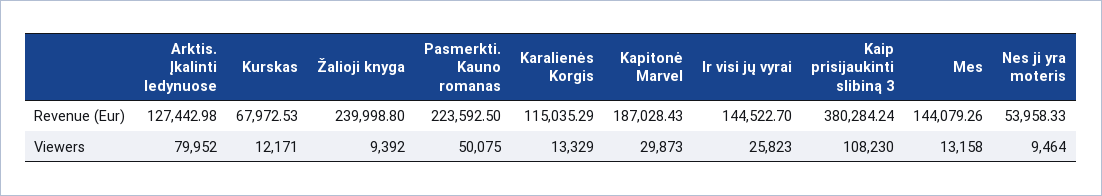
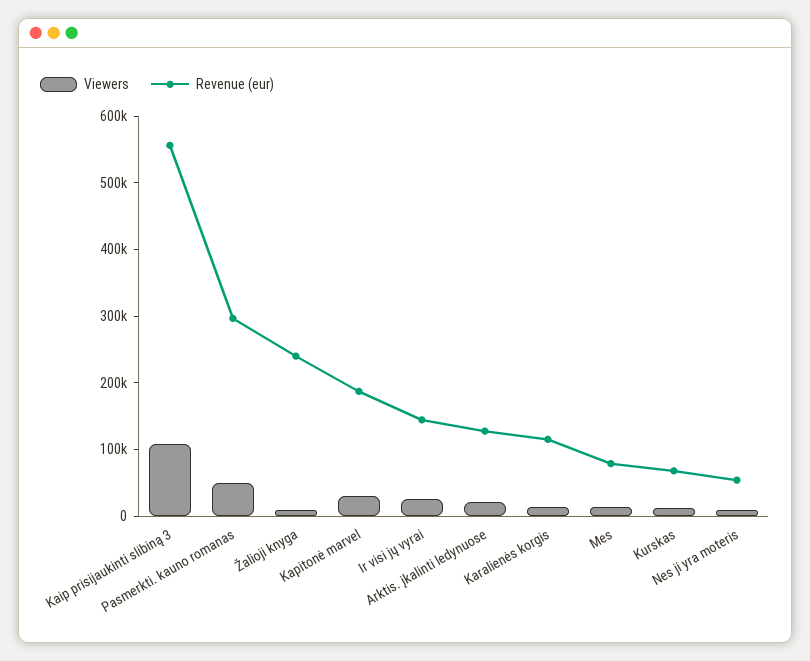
Revenue (Eur), Pasmerkti. Kauno romanas: 223592.5 -> 300000
Revenue (Eur), Kaip prisijaukinti slibiną 3: 380284.24 -> 560000
Revenue (Eur), Mes: 144079.26 -> 80000
Viewers, Arktis. Įkalinti ledynuose: 79952 -> 20000

